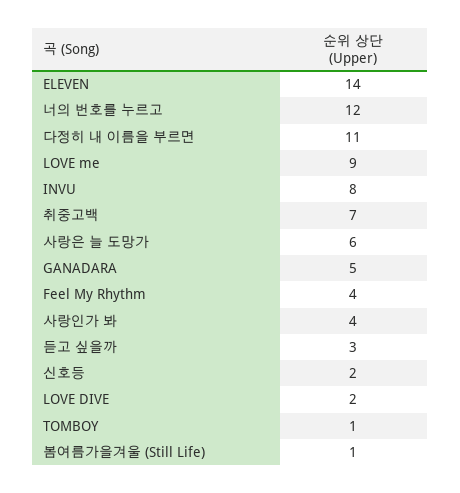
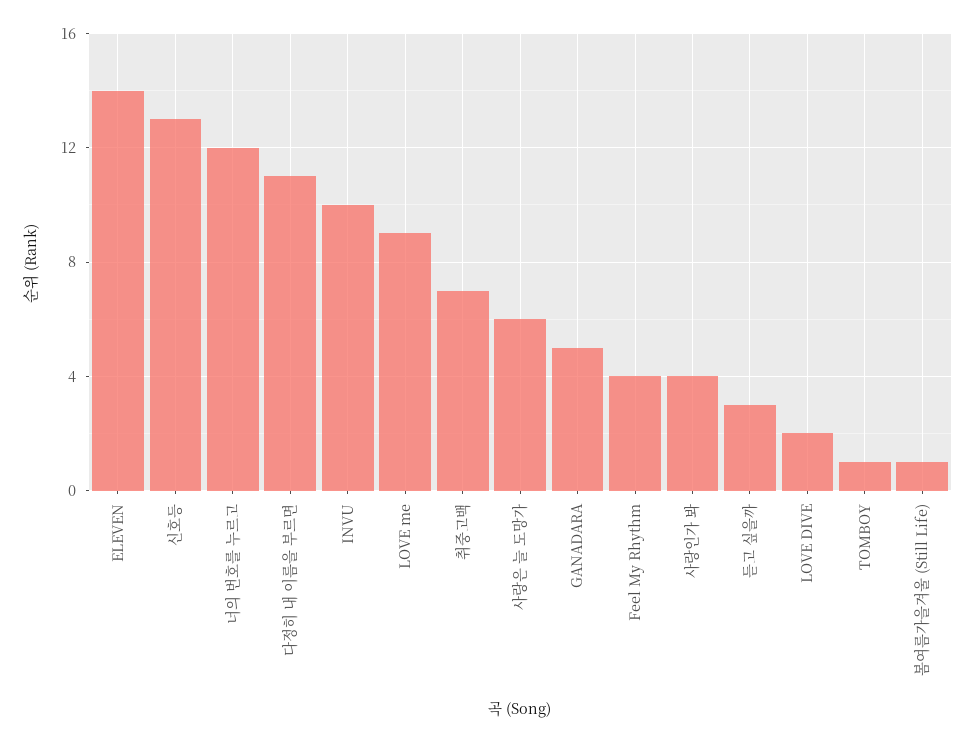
INVU: 8 -> 10
신호등: 2 -> 13

